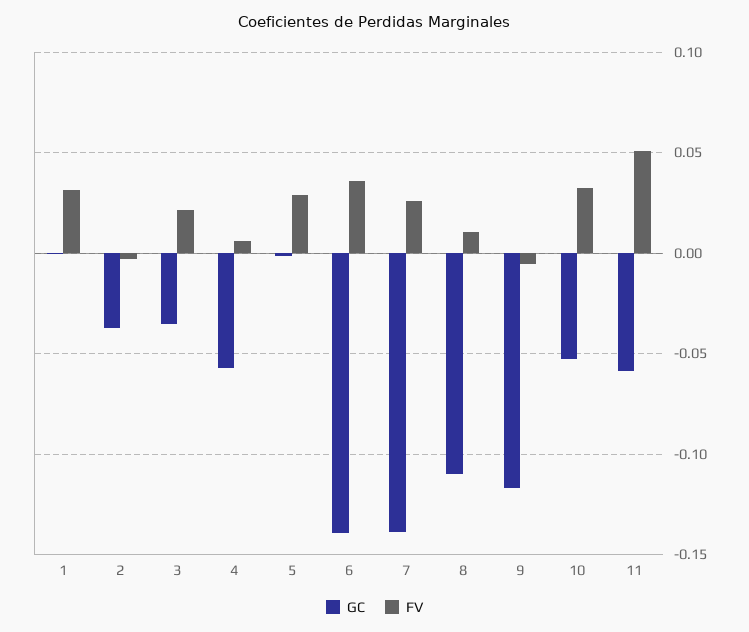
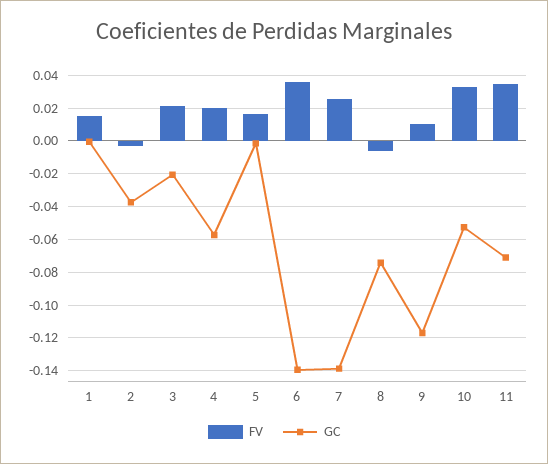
FV, 1: 0.03 -> 0.015
GC, 3: -0.035 -> -0.02
FV, 4: 0.005 -> 0.02
FV, 5: 0.03 -> 0.015
GC, 8: -0.11 -> -0.075
FV, 8: 0.01 -> -0.005
FV, 9: -0.005 -> 0.01
GC, 11: -0.06 -> -0.07
FV, 11: 0.05 -> 0.035

